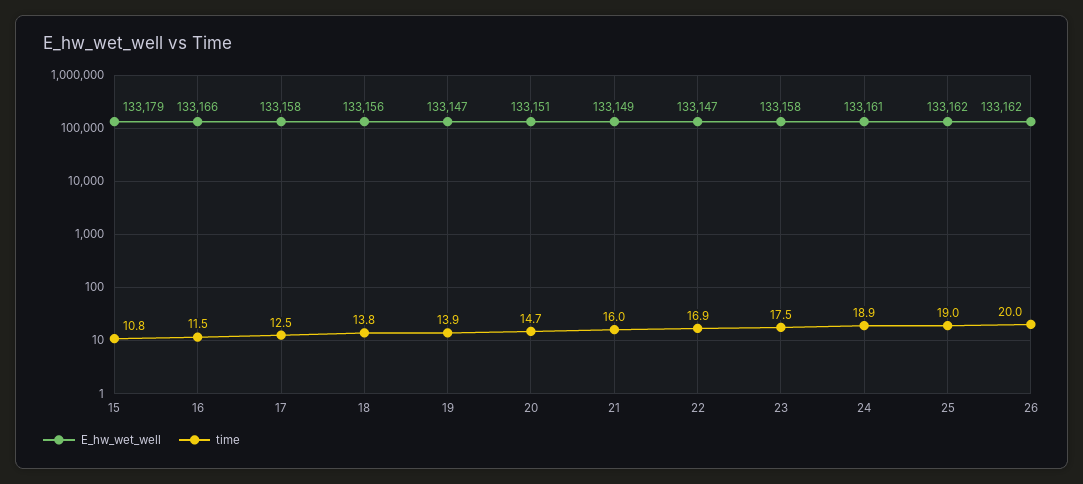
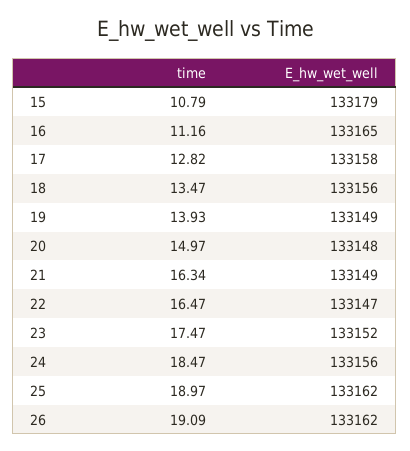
E_hw_wet_well, 16: 133166 -> 133165
time, 16: 11.5 -> 11.16
time, 17: 12.5 -> 12.82
time, 18: 13.8 -> 13.47
E_hw_wet_well, 19: 133147 -> 133149
E_hw_wet_well, 20: 133151 -> 133148
time, 20: 14.7 -> 14.97
time, 21: 16 -> 16.34
time, 22: 16.9 -> 16.47
E_hw_wet_well, 23: 133158 -> 133152
E_hw_wet_well, 24: 133161 -> 133156
time, 24: 18.9 -> 18.47
time, 26: 20 -> 19.09

